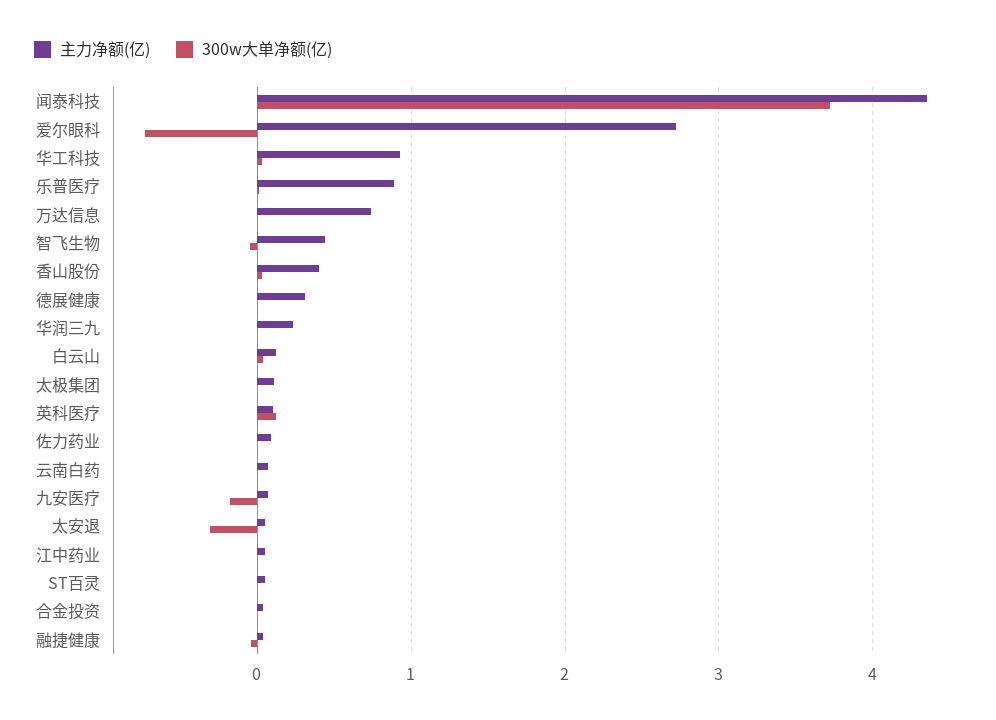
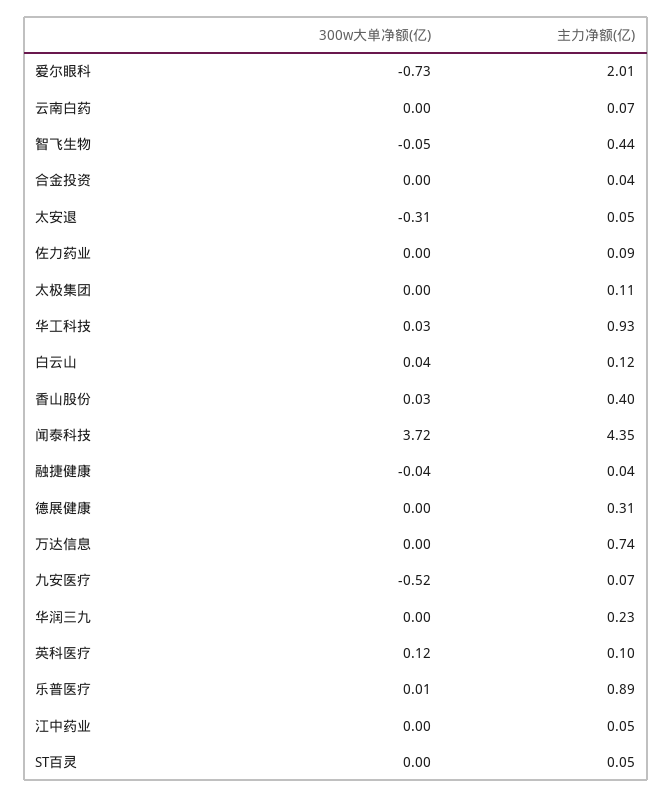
主力净额(亿), 爱尔眼科: 2.7 -> 2.01
300w大单净额(亿), 九安医疗: -0.2 -> -0.52

